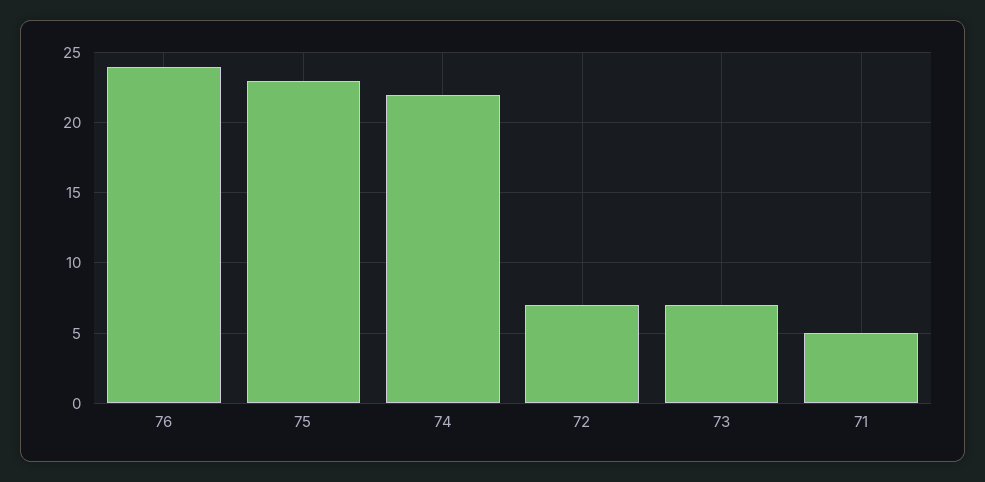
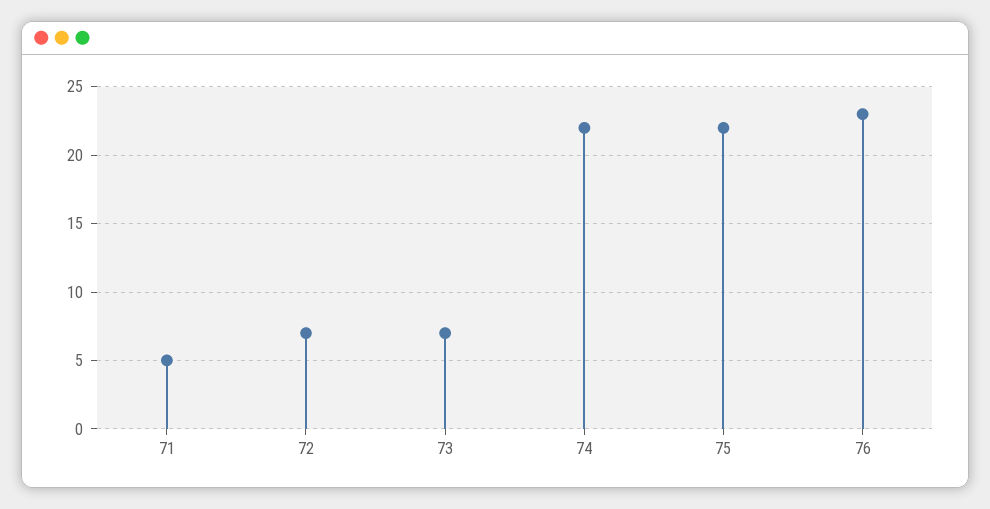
76: 24 -> 23
75: 23 -> 22

